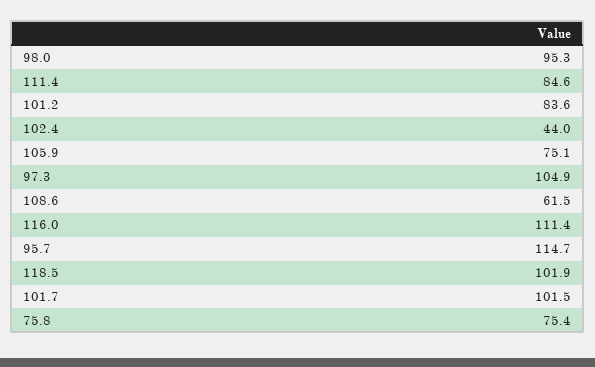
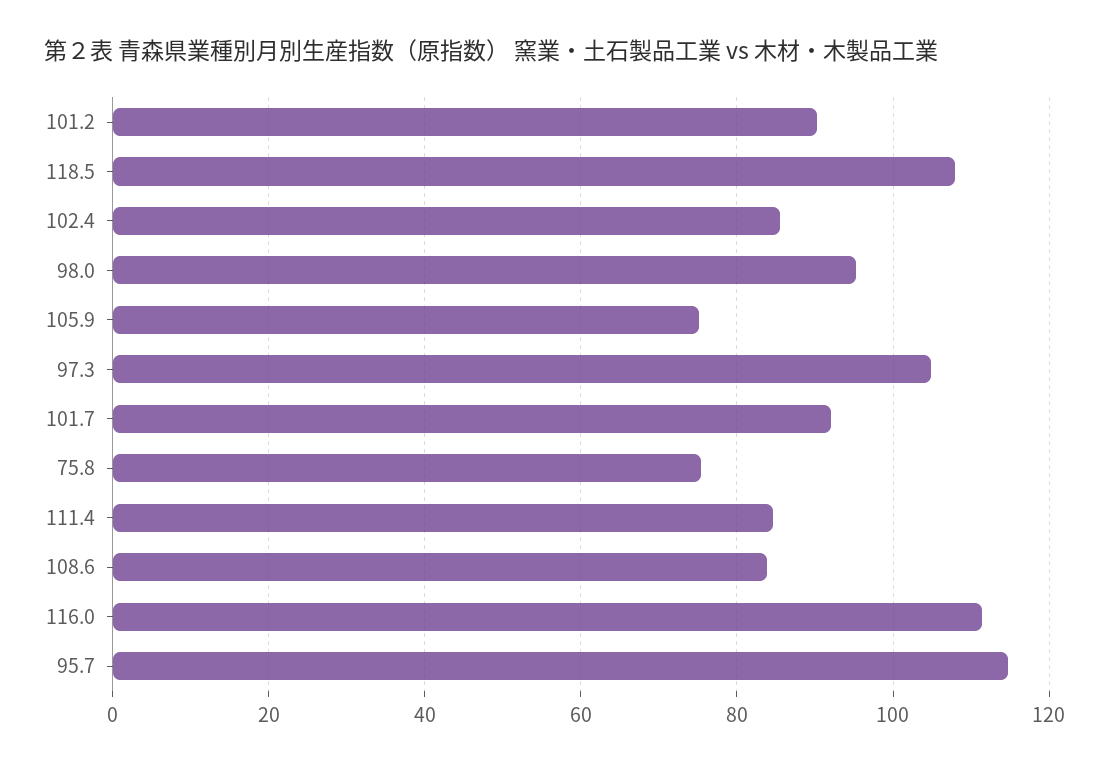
101.2: 83.6 -> 90
102.4: 44 -> 86
108.6: 61.5 -> 84
118.5: 101.9 -> 108
101.7: 101.5 -> 92

